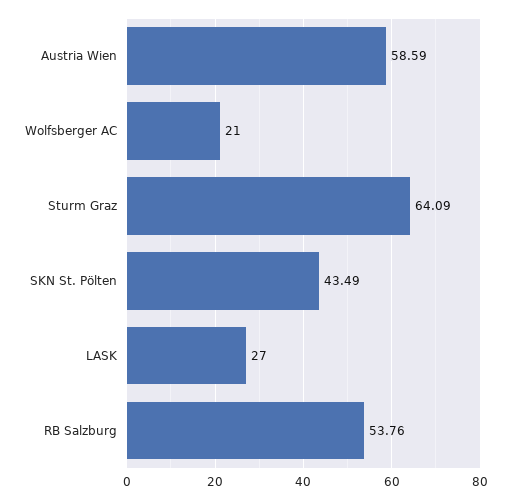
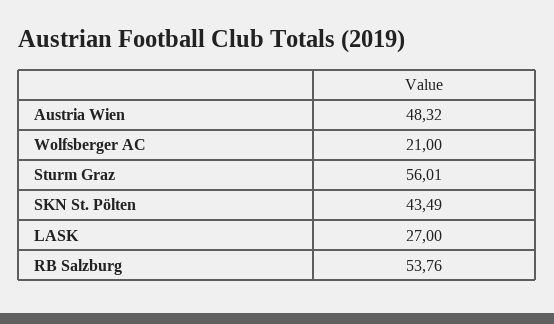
Austria Wien: 58.59 -> 48.32
Sturm Graz: 64.09 -> 56.01

